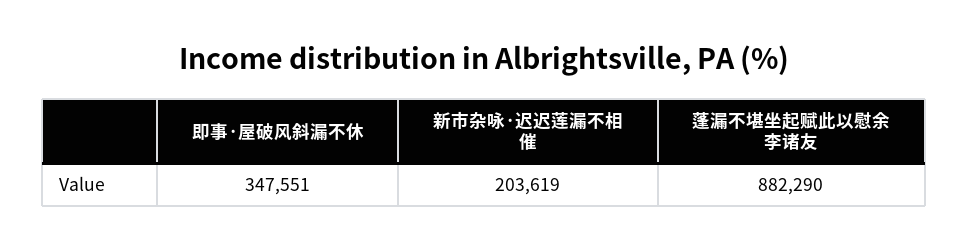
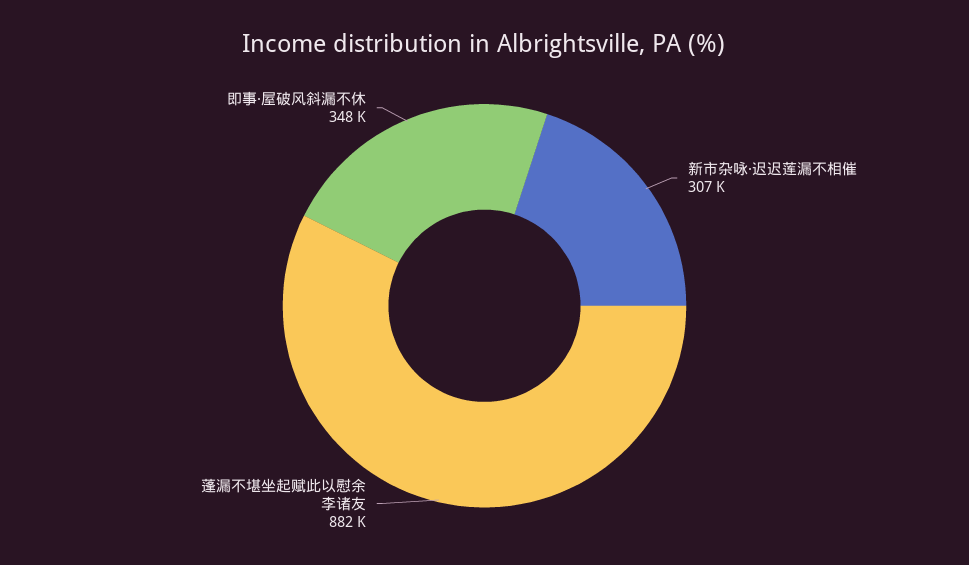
新市杂咏·迟迟莲漏不相催: 203619 -> 307000

